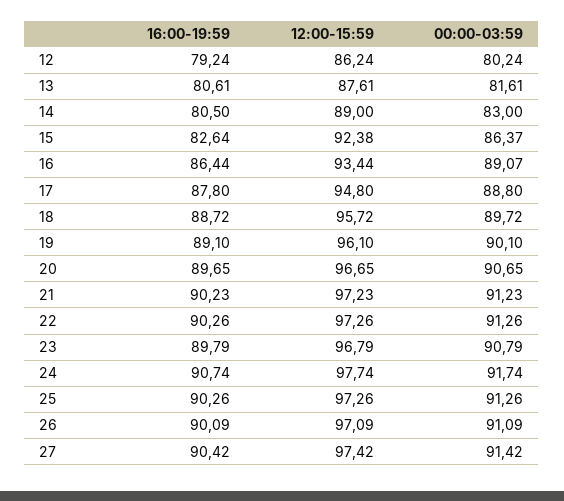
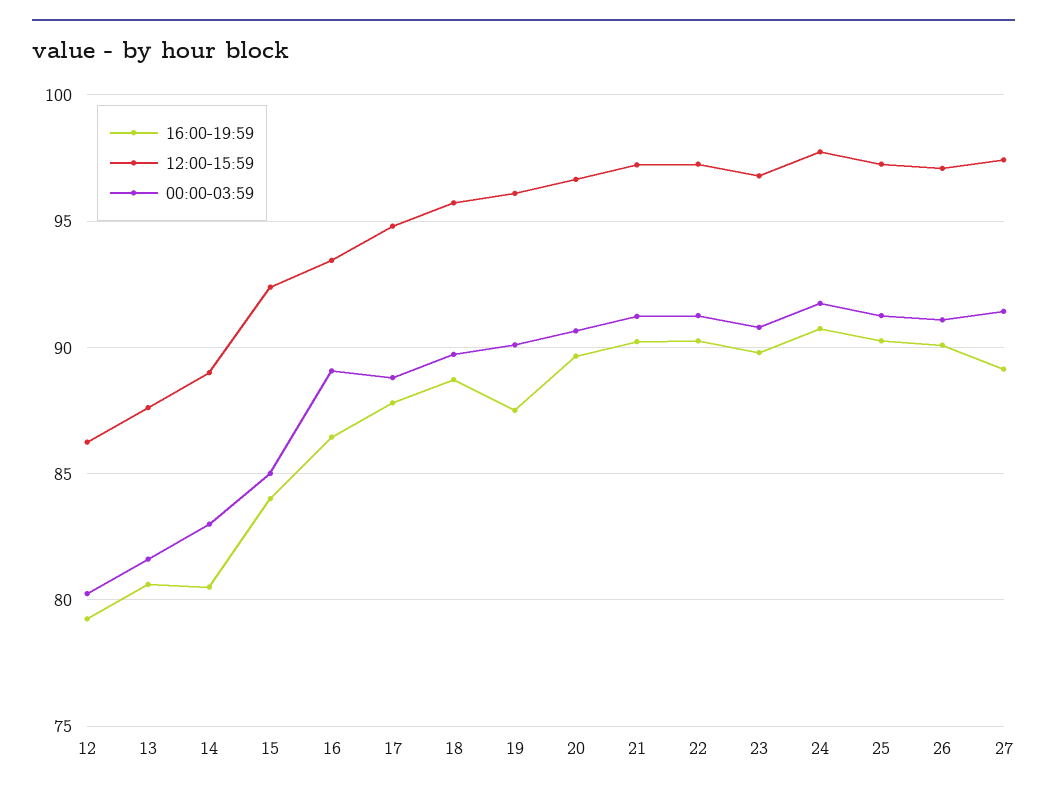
16:00-19:59, 15: 82.64 -> 84
00:00-03:59, 15: 86.37 -> 85
16:00-19:59, 19: 89.1 -> 87.5
16:00-19:59, 27: 90.42 -> 89

